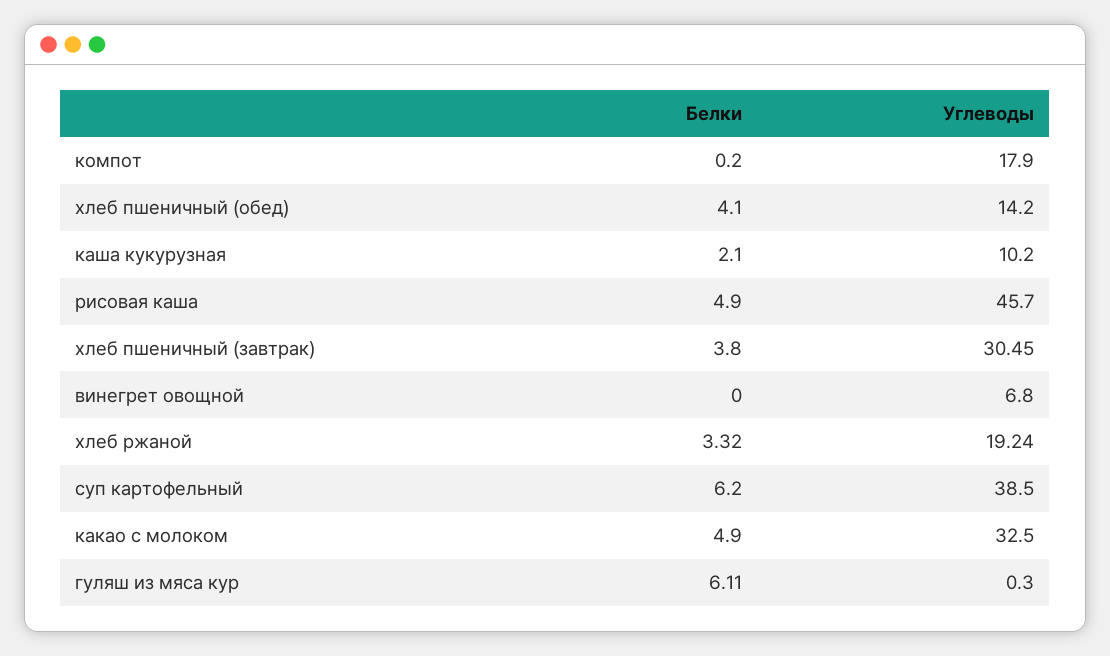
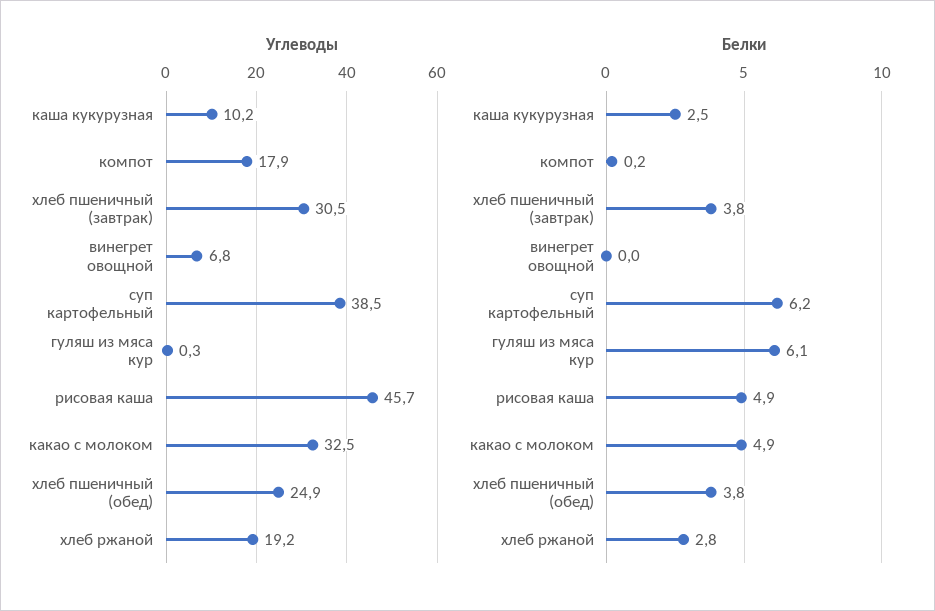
Белки, хлеб пшеничный (обед): 4.1 -> 3.8
Углеводы, хлеб пшеничный (обед): 14.2 -> 24.9
Белки, каша кукурузная: 2.1 -> 2.5
Белки, хлеб ржаной: 3.32 -> 2.8

